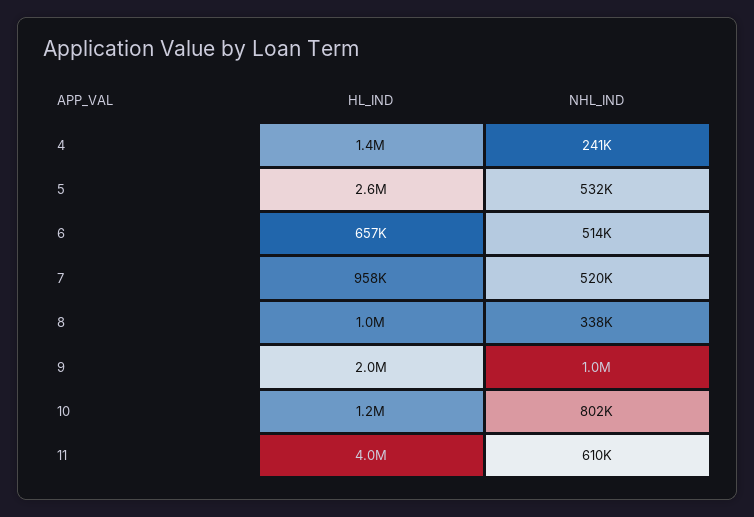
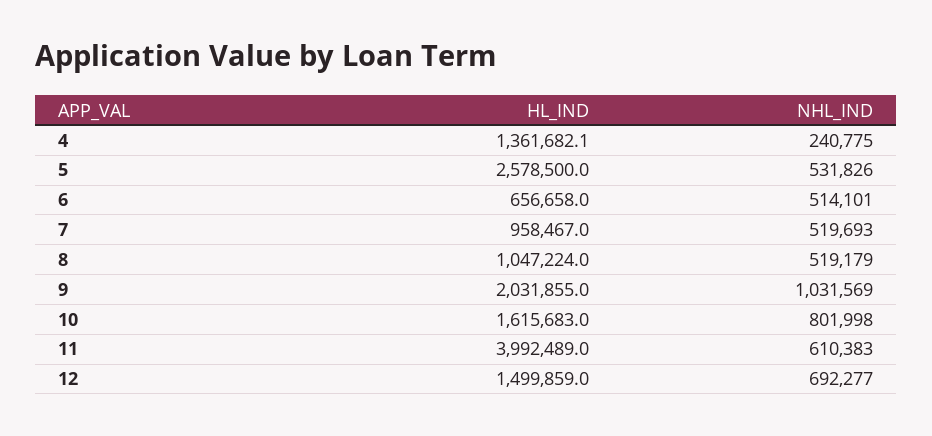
NHL_IND, 8: 338000 -> 519179
HL_IND, 10: 1200000 -> 1615683
HL_IND, 12: none -> 1499859
NHL_IND, 12: none -> 692277

